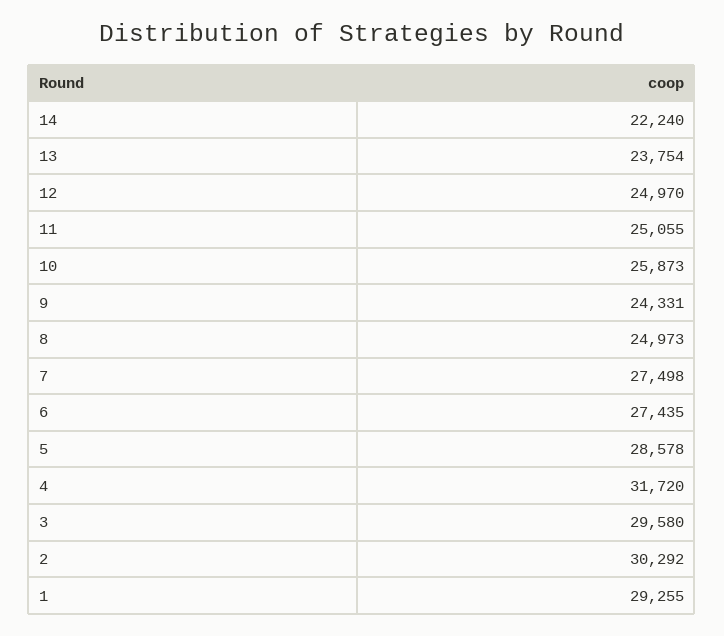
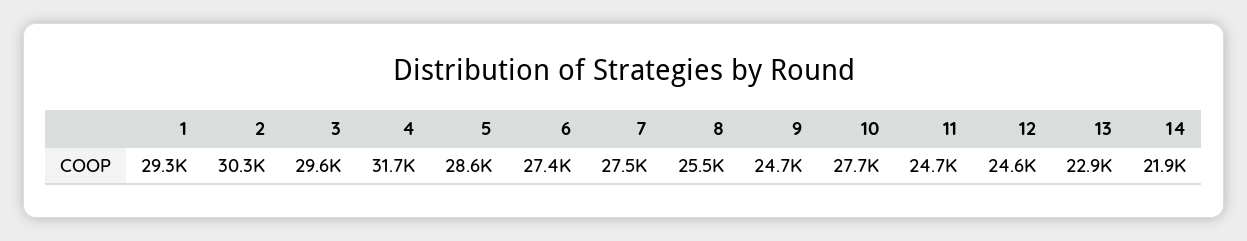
14: 22240 -> 21900
13: 23754 -> 22900
12: 24970 -> 24600
11: 25055 -> 24700
10: 25873 -> 27700
9: 24331 -> 24700
8: 24973 -> 25500

